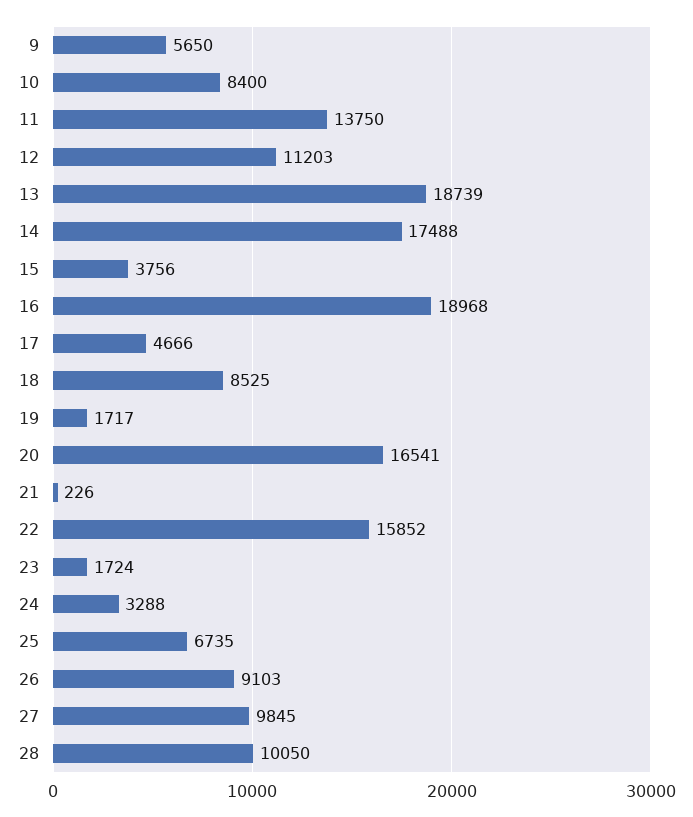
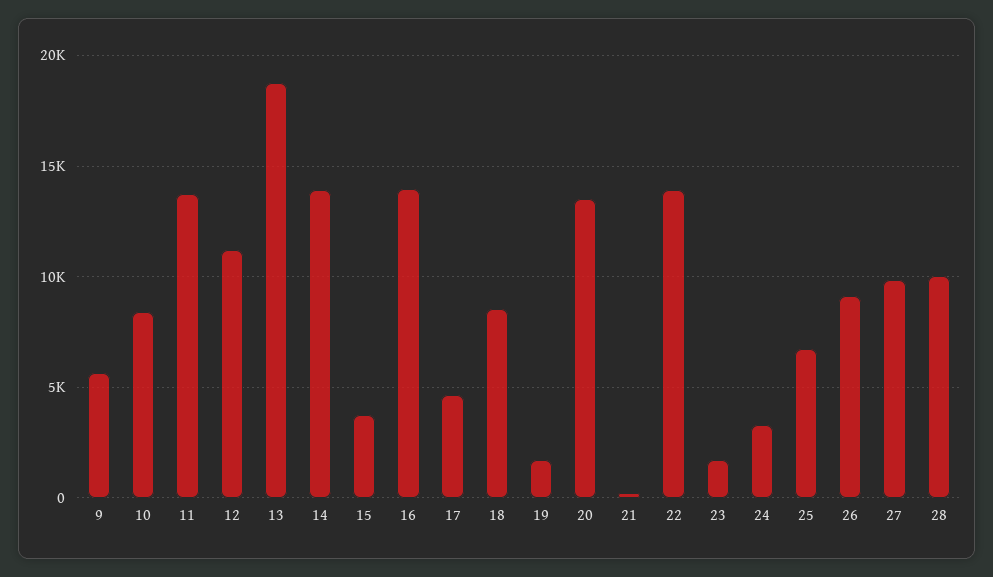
14: 17488 -> 14000
16: 18968 -> 14000
20: 16541 -> 13500
22: 15852 -> 14000

